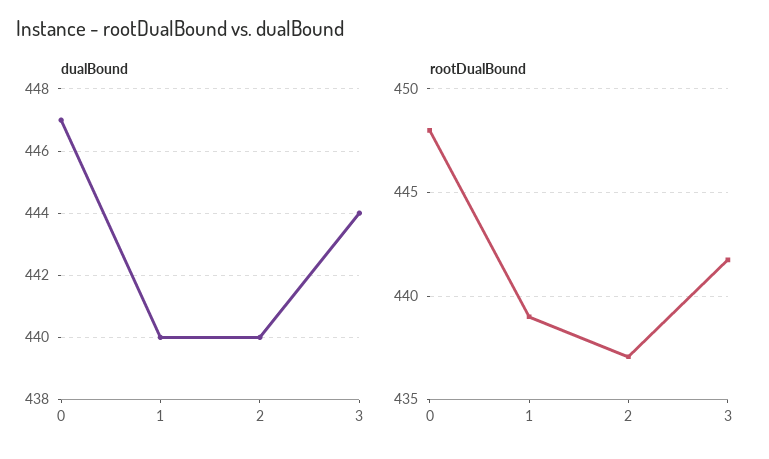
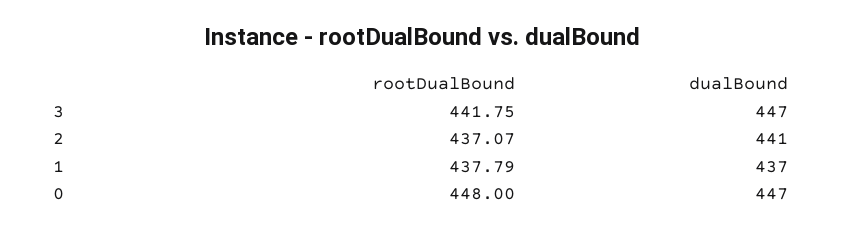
dualBound, 1: 440 -> 437
dualBound, 2: 440 -> 441
dualBound, 3: 444 -> 447
rootDualBound, 1: 439 -> 437.79

